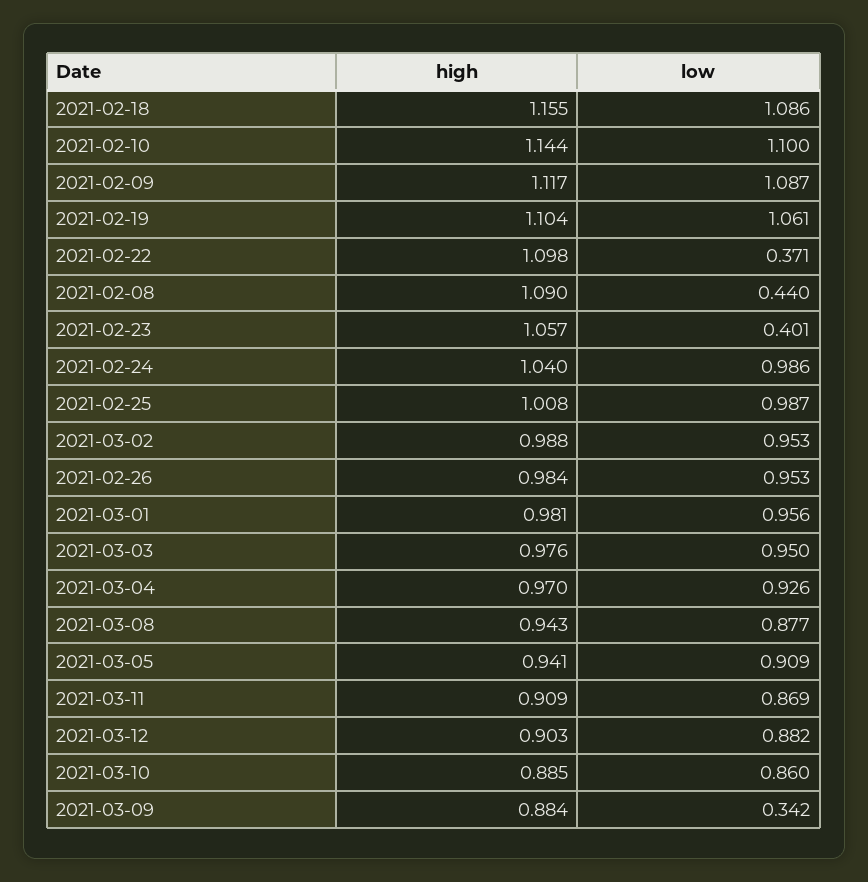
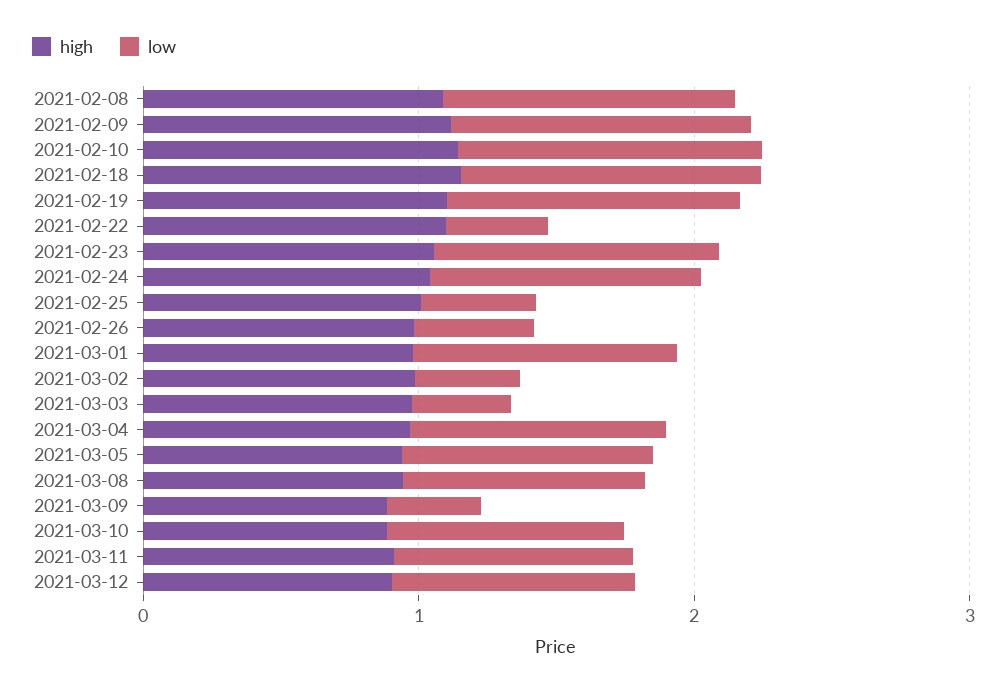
low, 2021-02-08: 0.44 -> 1
low, 2021-02-23: 0.401 -> 1
low, 2021-02-25: 0.987 -> 0.4
low, 2021-03-02: 0.953 -> 0.4
low, 2021-02-26: 0.953 -> 0.4
low, 2021-03-03: 0.95 -> 0.4

